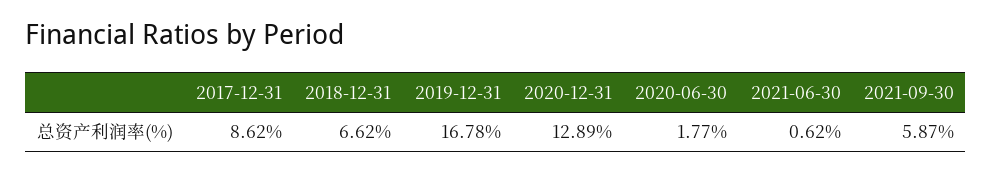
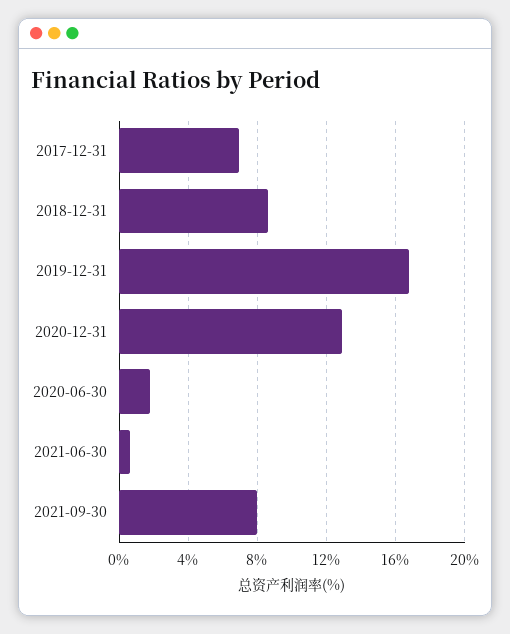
2017-12-31: 8.62 -> 7
2018-12-31: 6.62 -> 8.5
2021-09-30: 5.87 -> 8

